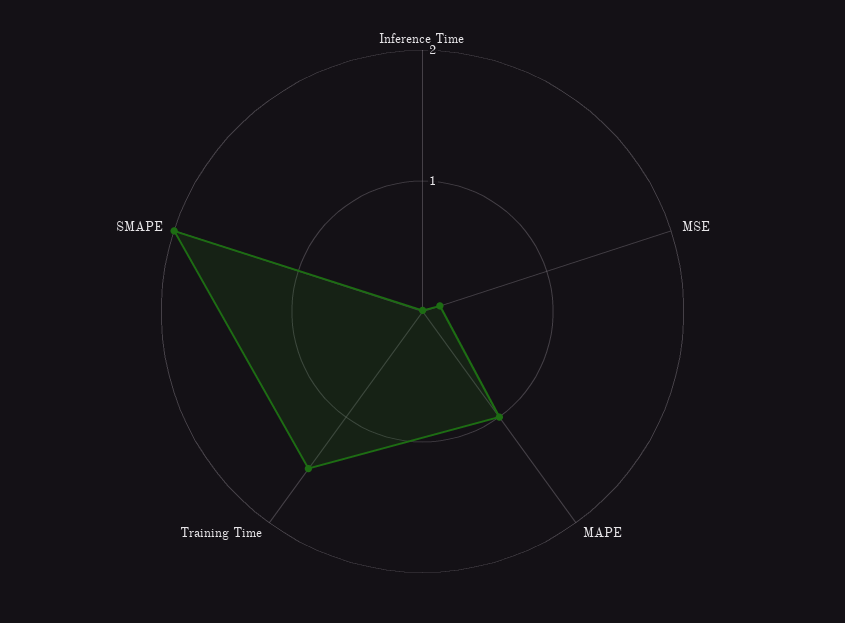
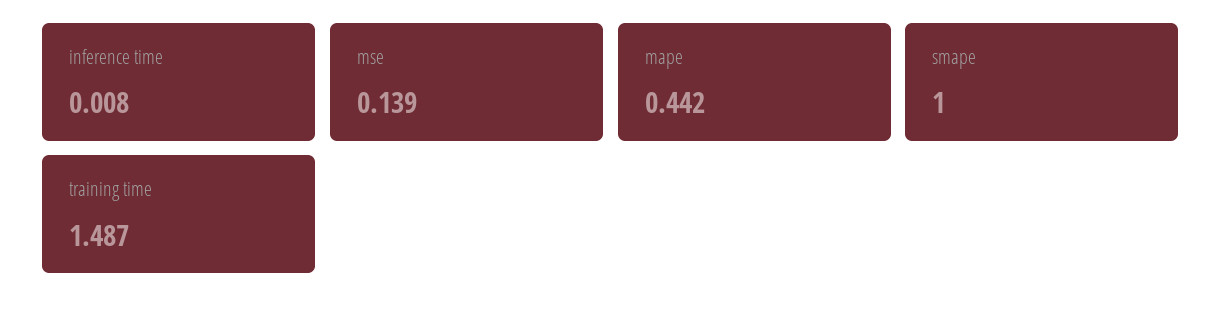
MAPE: 1 -> 0.442
SMAPE: 2 -> 1

